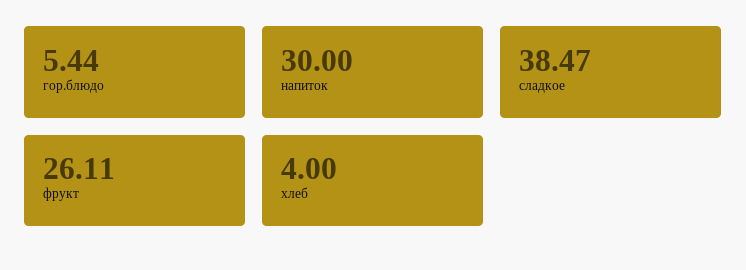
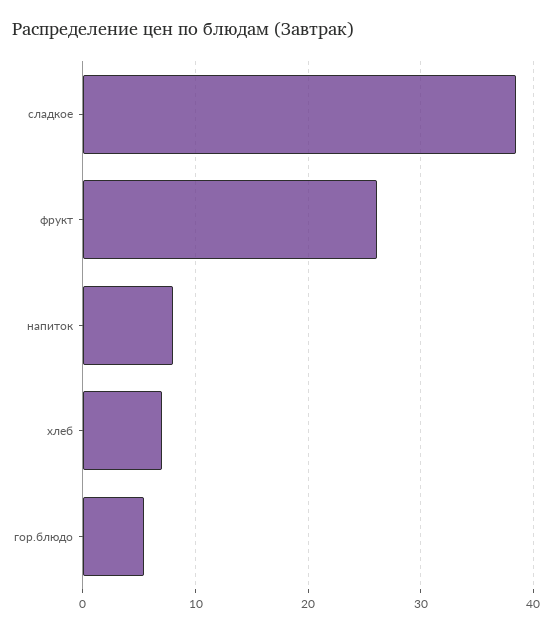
напиток: 30 -> 8
хлеб: 4 -> 7

